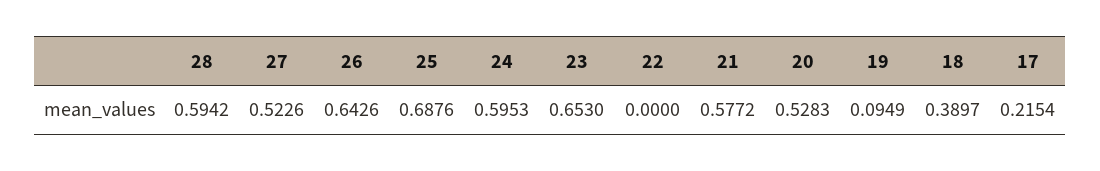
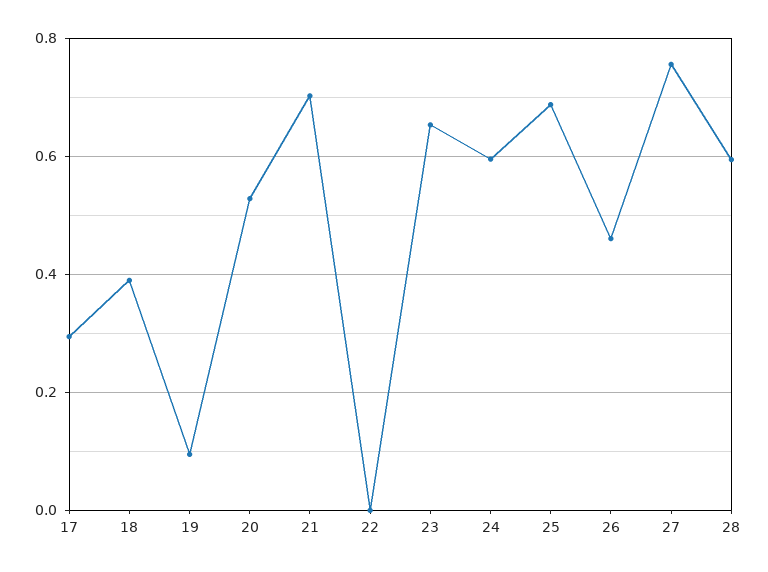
27: 0.5226 -> 0.76
26: 0.6426 -> 0.46
21: 0.5772 -> 0.7
17: 0.2154 -> 0.3

